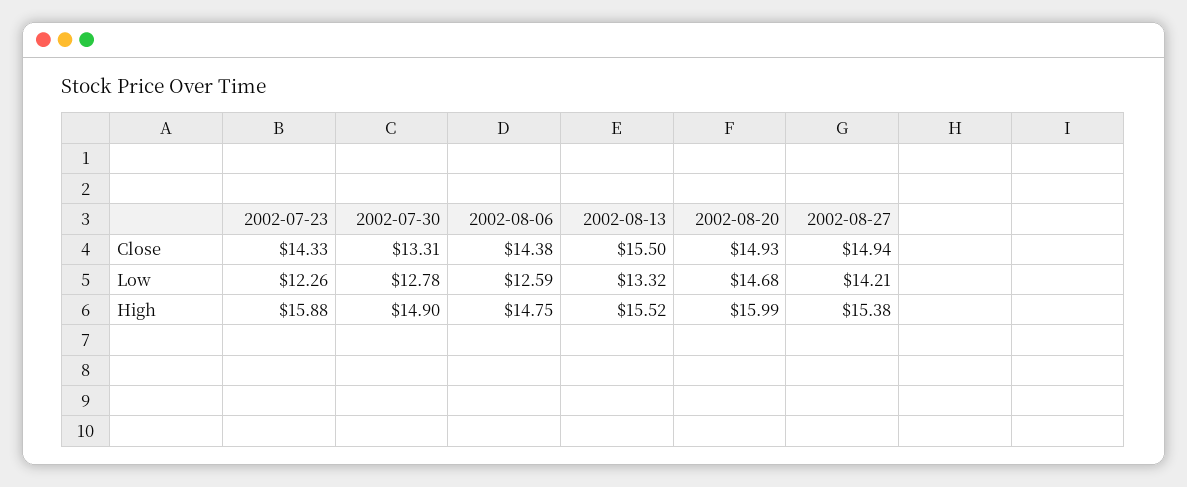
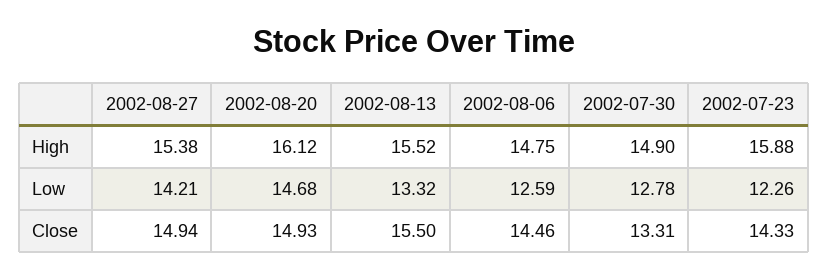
2002-08-06, Close: 14.38 -> 14.46
2002-08-20, High: 15.99 -> 16.12

